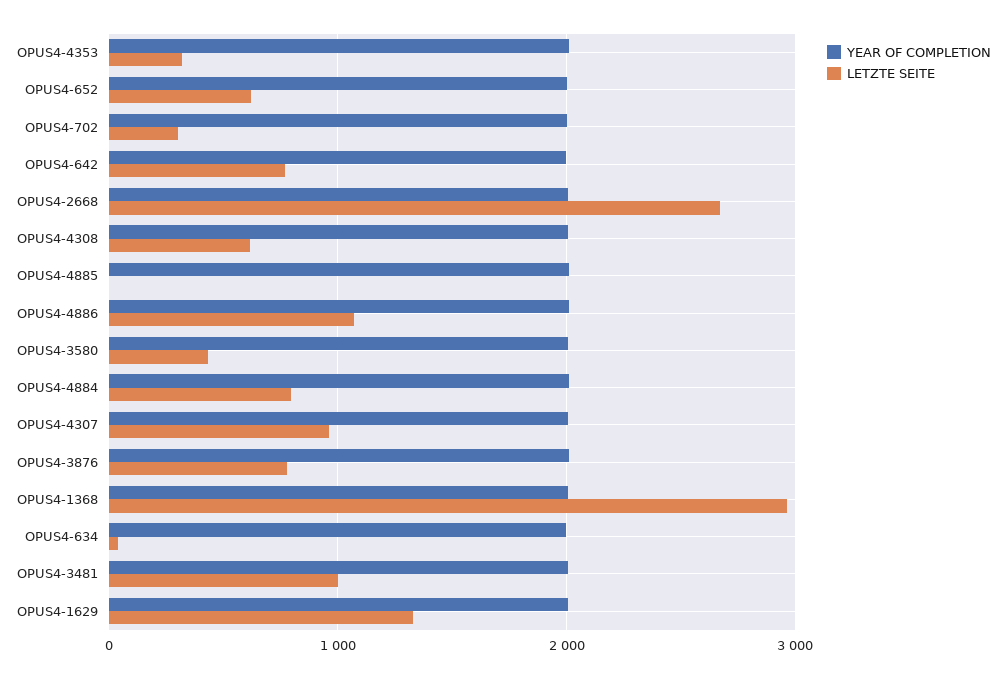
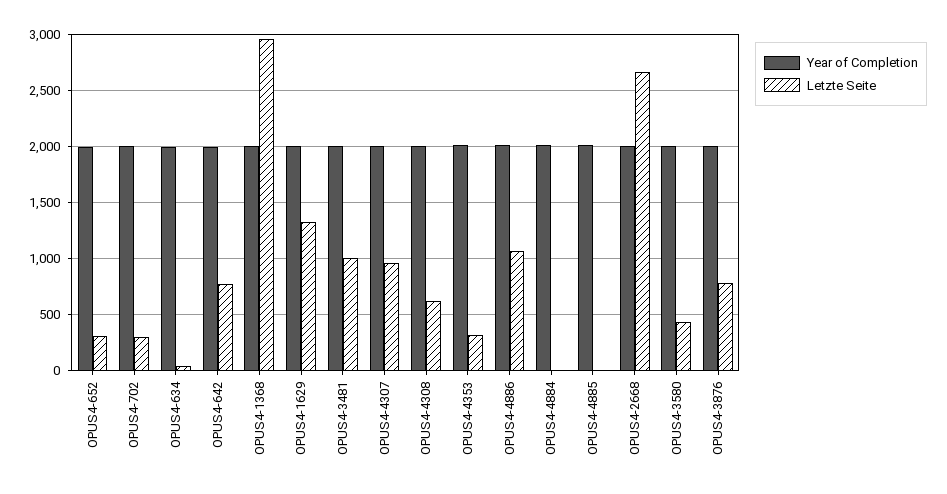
LETZTE SEITE, OPUS4-652: 600 -> 300
LETZTE SEITE, OPUS4-4884: 800 -> 0

